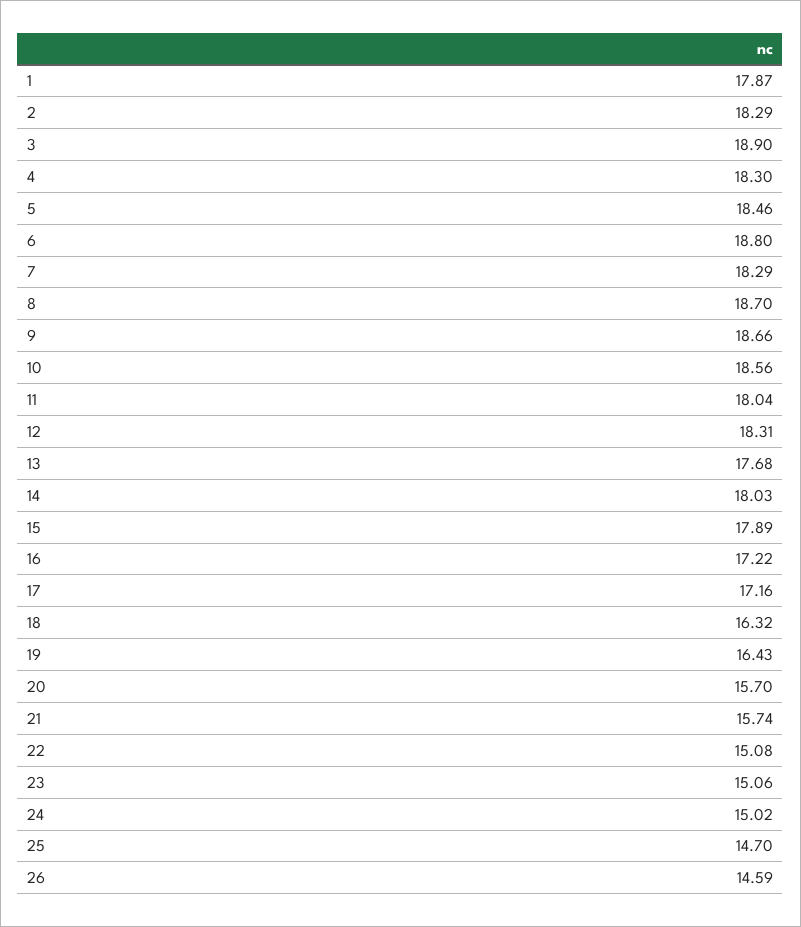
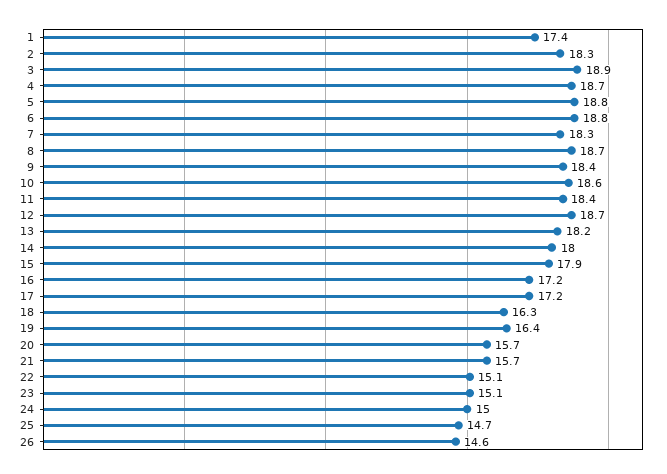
1: 17.87 -> 17.4
4: 18.3 -> 18.7
5: 18.46 -> 18.8
9: 18.66 -> 18.4
11: 18.04 -> 18.4
12: 18.31 -> 18.7
13: 17.68 -> 18.2

